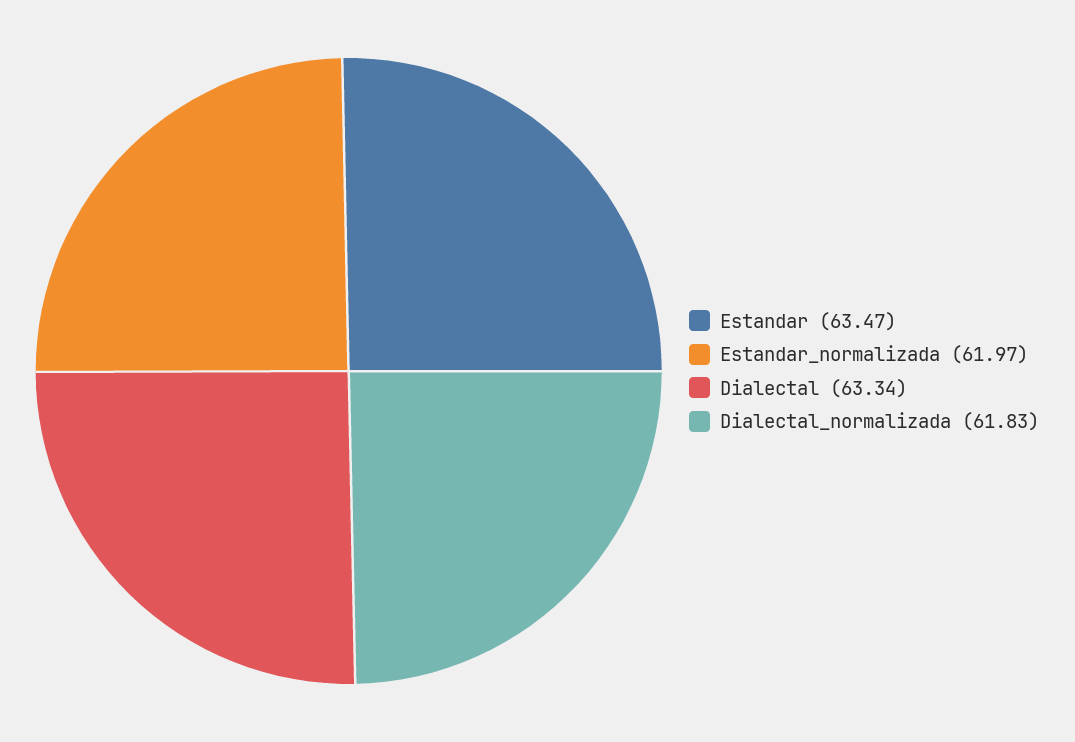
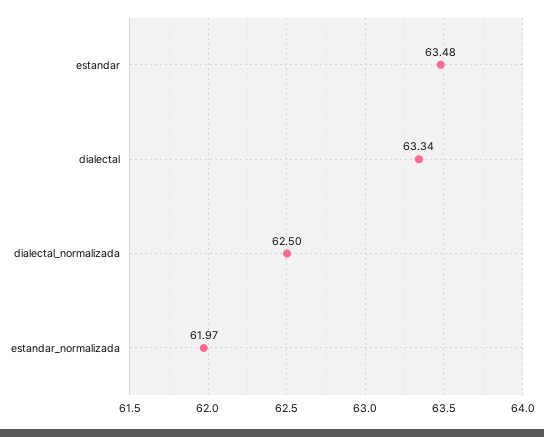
Estandar: 63.47 -> 63.48
Dialectal_normalizada: 61.83 -> 62.5

